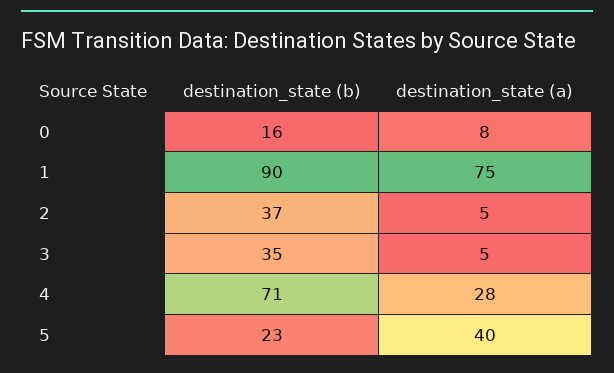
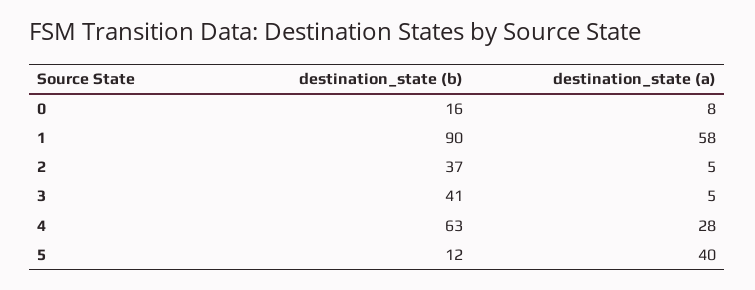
destination_state (a), 1: 75 -> 58
destination_state (b), 3: 35 -> 41
destination_state (b), 4: 71 -> 63
destination_state (b), 5: 23 -> 12

